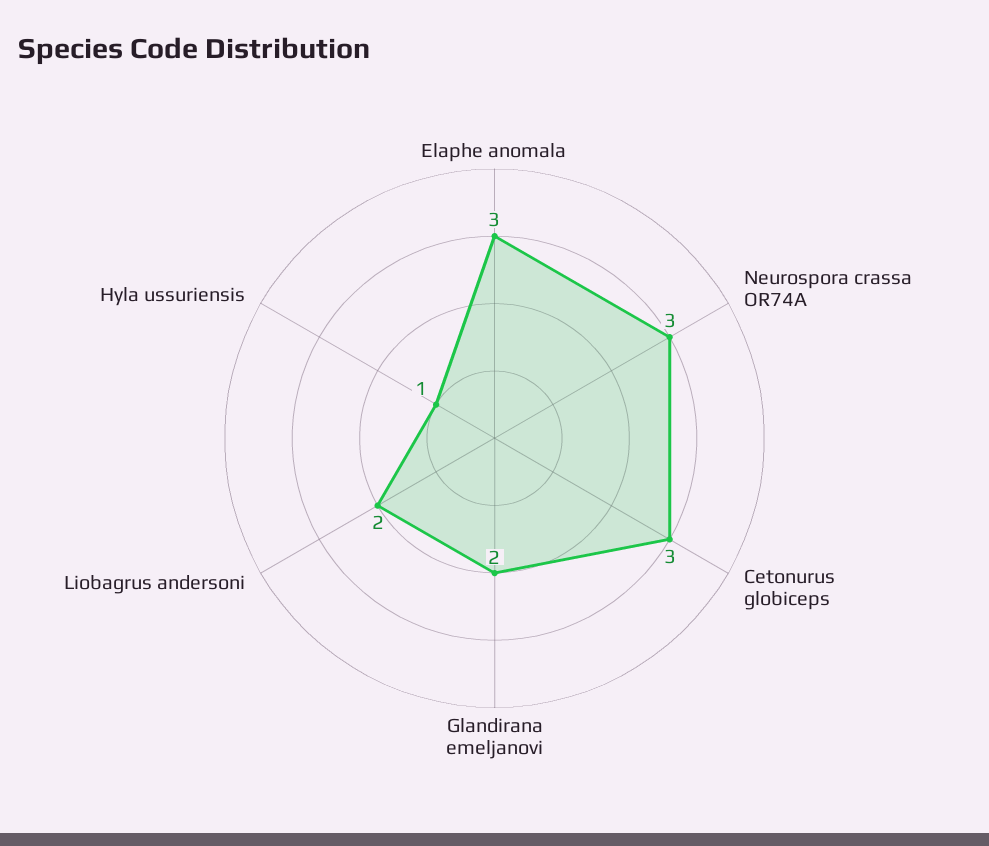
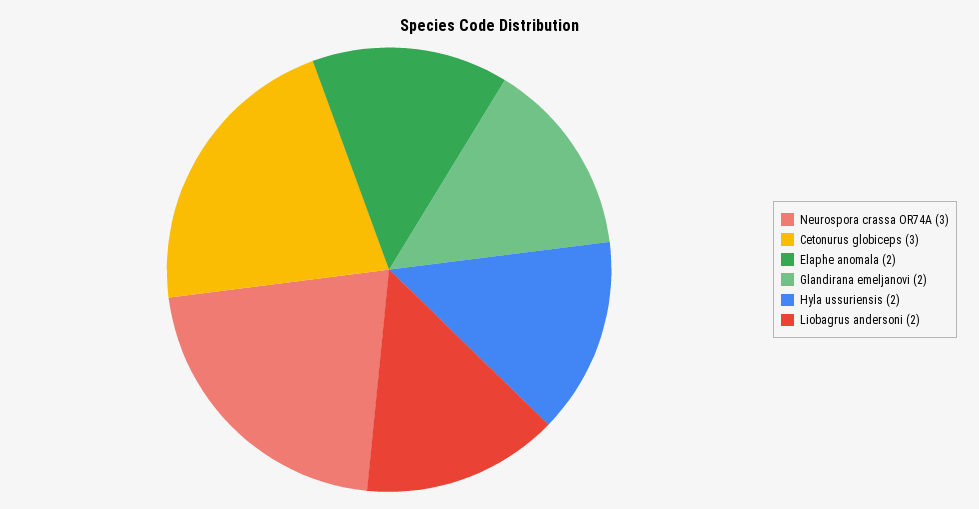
Elaphe anomala: 3 -> 2
Hyla ussuriensis: 1 -> 2

